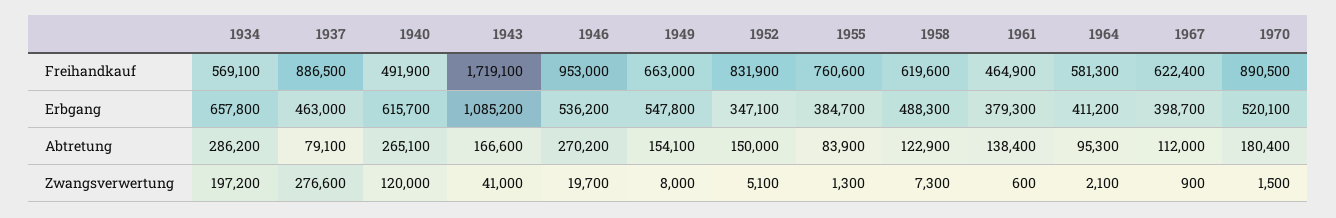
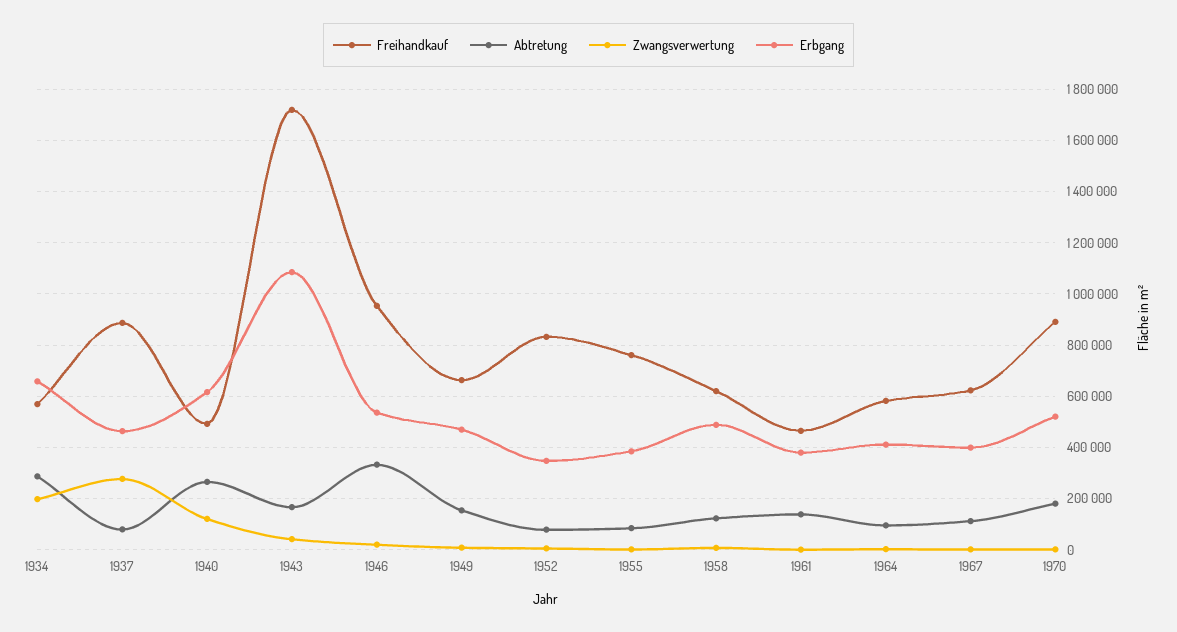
Erbgang, 1949: 547800 -> 475000
Abtretung, 1946: 270200 -> 325000
Abtretung, 1952: 150000 -> 75000

